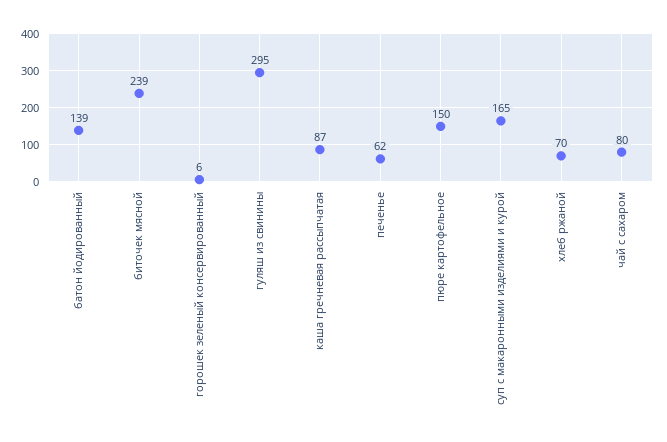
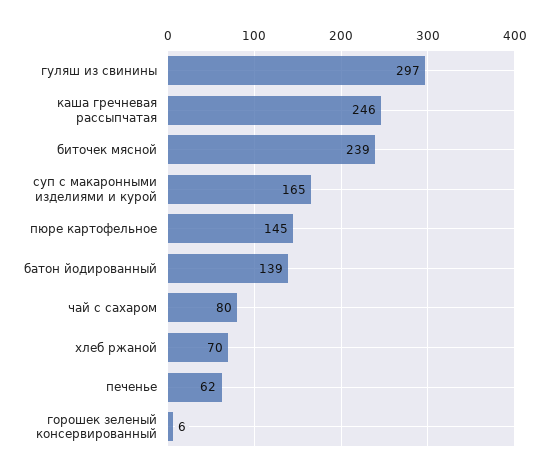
гуляш из свинины: 295 -> 297
каша гречневая рассыпчатая: 87 -> 246
пюре картофельное: 150 -> 145

